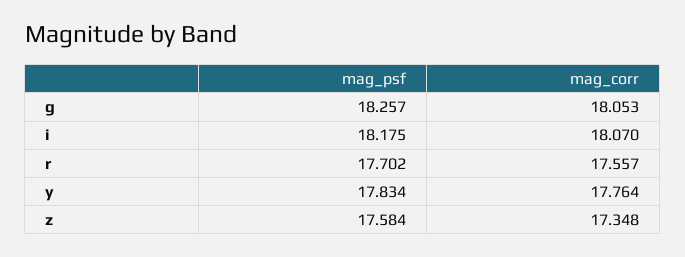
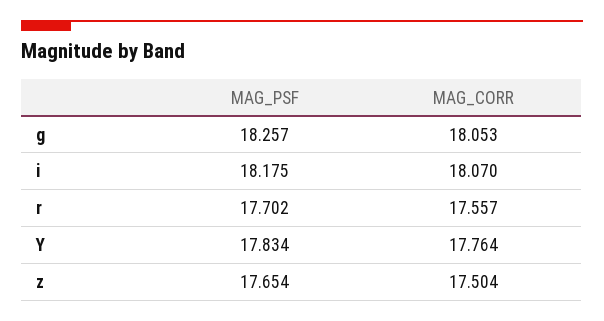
mag_psf, z: 17.584 -> 17.654
mag_corr, z: 17.348 -> 17.504

